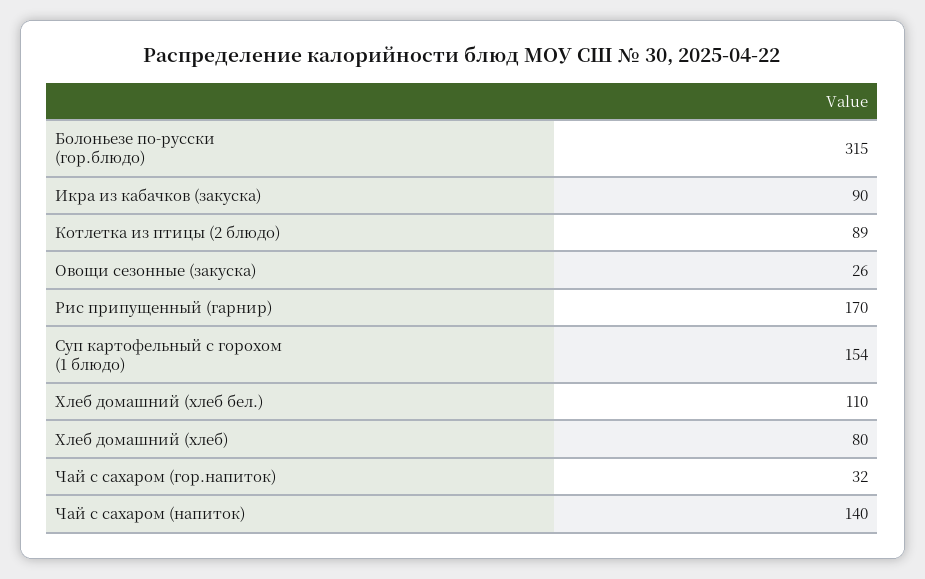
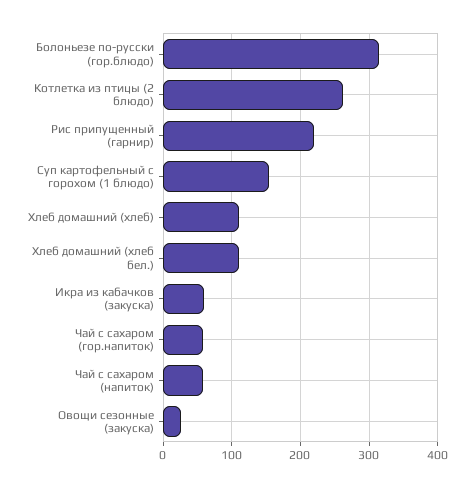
Икра из кабачков (закуска): 90 -> 60
Котлетка из птицы (2 блюдо): 89 -> 260
Рис припущенный (гарнир): 170 -> 220
Хлеб домашний (хлеб): 80 -> 110
Чай с сахаром (гор.напиток): 32 -> 60
Чай с сахаром (напиток): 140 -> 60

